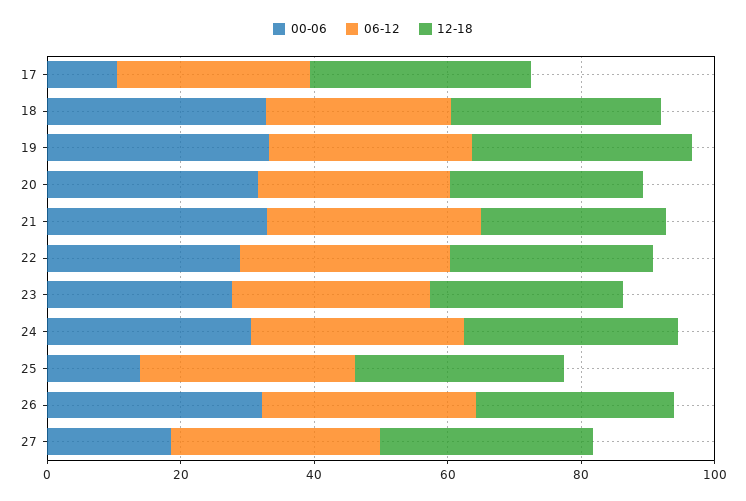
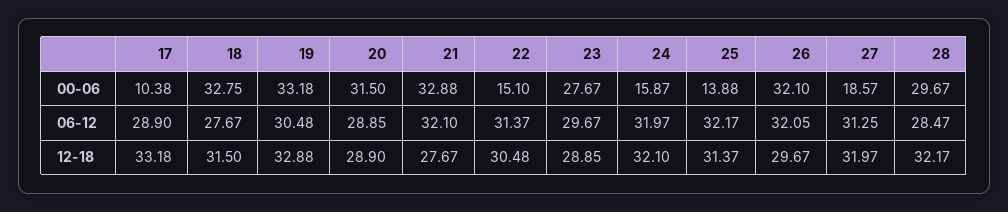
00-06, 22: 30 -> 15.1
00-06, 24: 30 -> 15.87
00-06, 28: none -> 29.67
06-12, 28: none -> 28.47
12-18, 28: none -> 32.17

